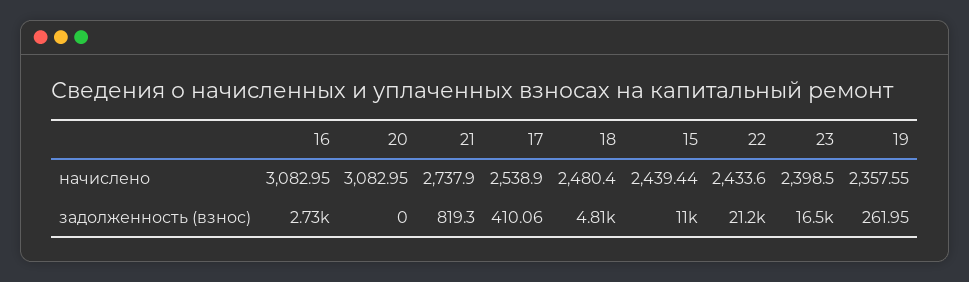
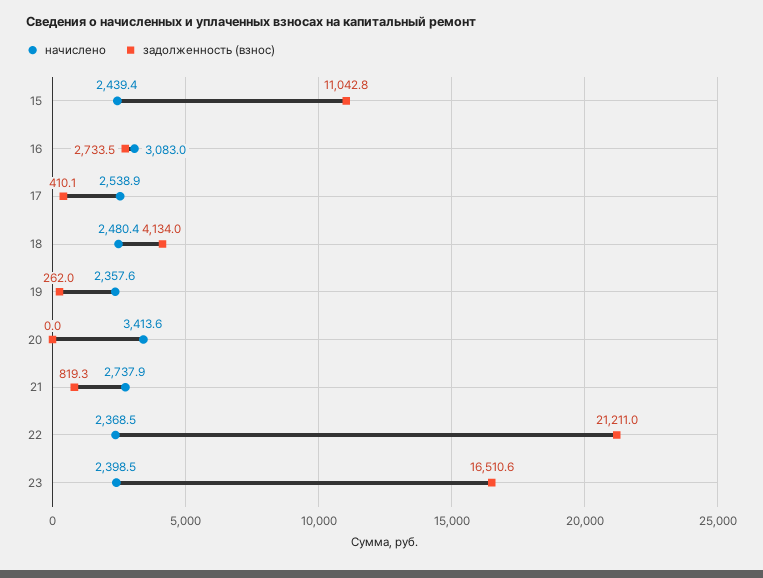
начислено, 20: 3082.95 -> 3413.6
начислено, 22: 2433.6 -> 2368.5
задолженность (взнос), 18: 4810 -> 4134

